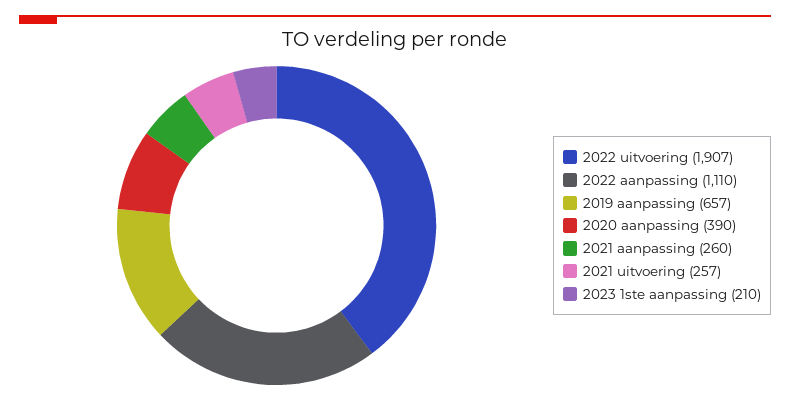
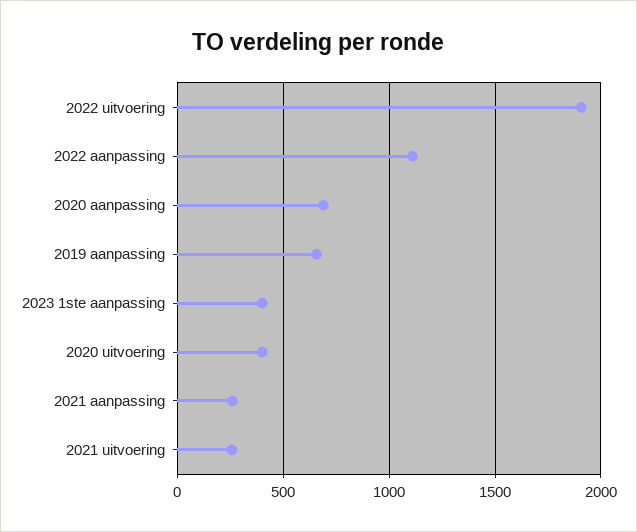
2020 aanpassing: 390 -> 700
2023 1ste aanpassing: 210 -> 400
2020 uitvoering: none -> 400

